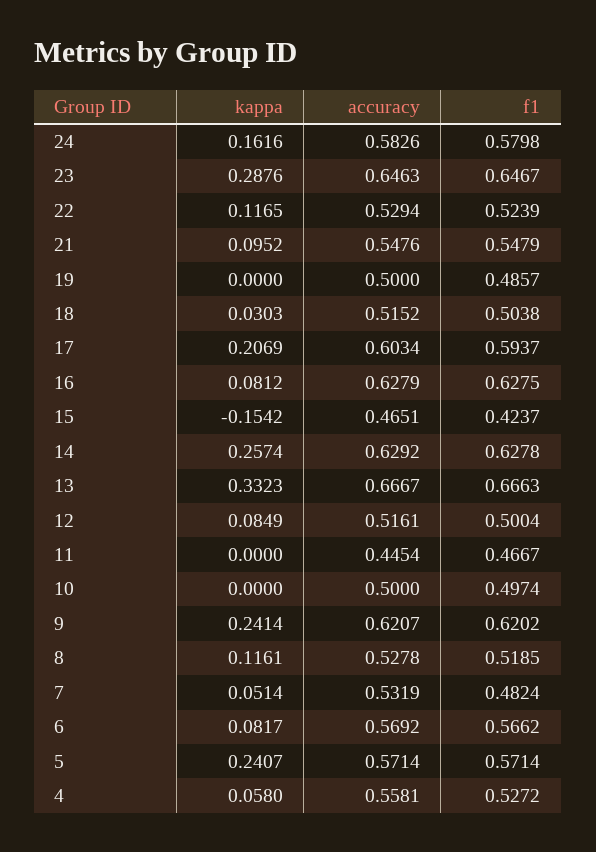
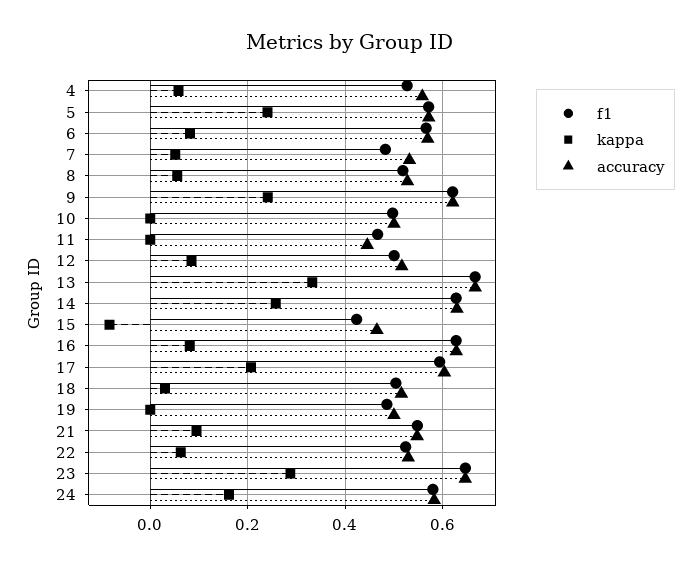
kappa, 22: 0.1165 -> 0.06
kappa, 15: -0.1542 -> -0.08
kappa, 8: 0.1161 -> 0.06

